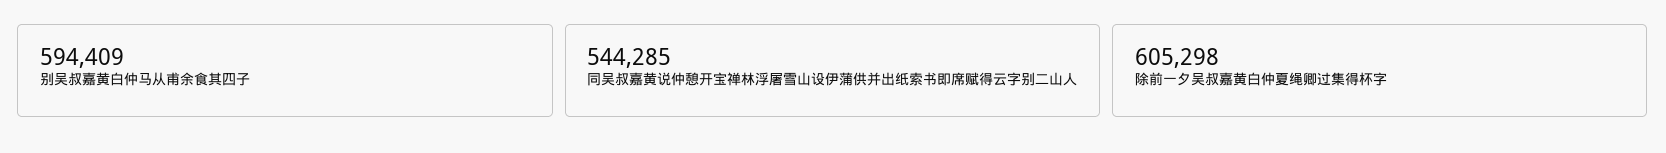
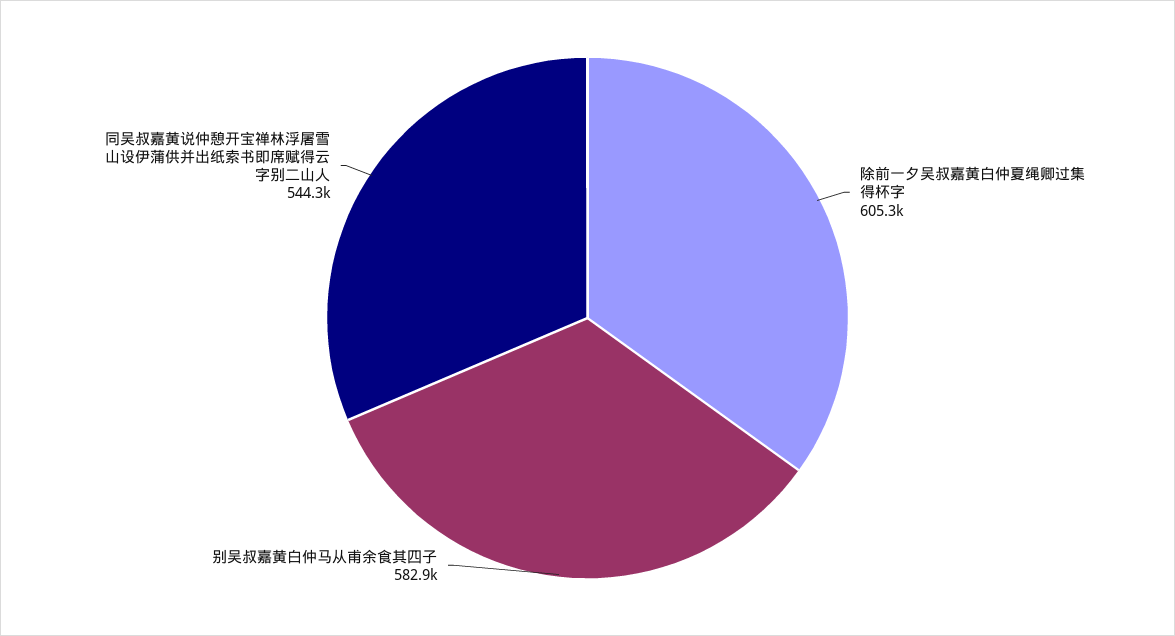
别吴叔嘉黄白仲马从甫余食其四子: 594409 -> 582900

